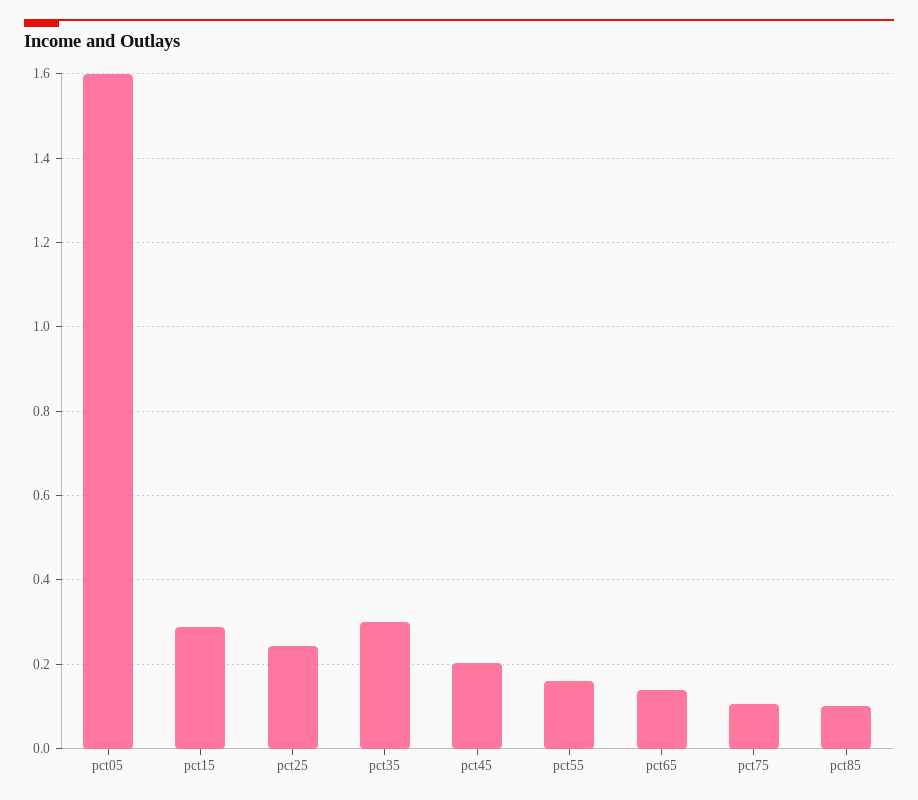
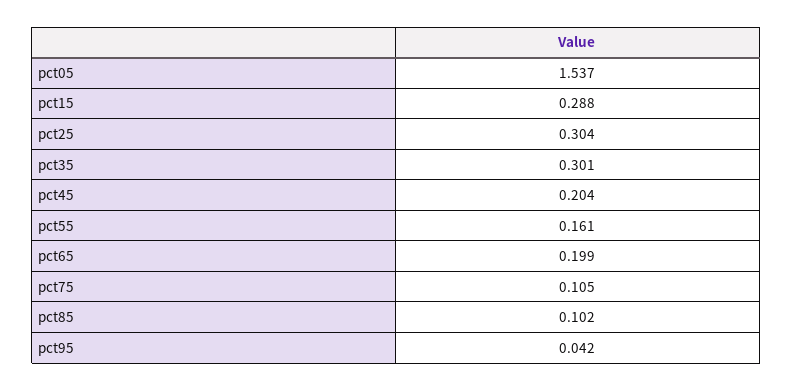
pct05: 1.6 -> 1.537
pct25: 0.24 -> 0.304
pct65: 0.14 -> 0.199
pct95: none -> 0.042

